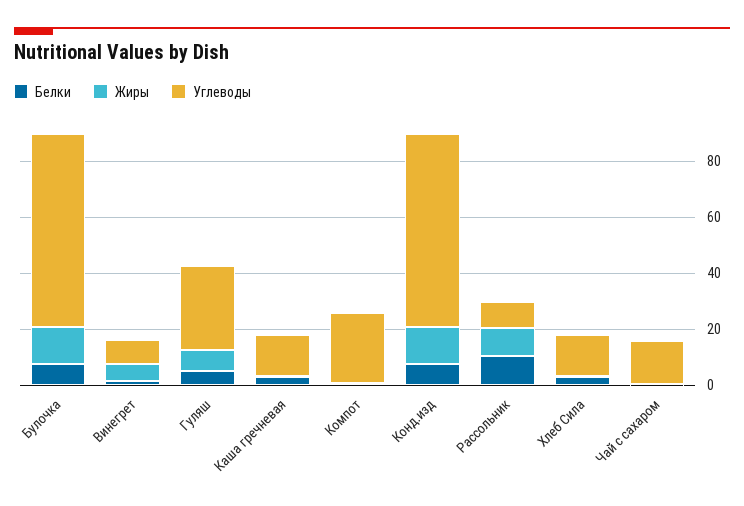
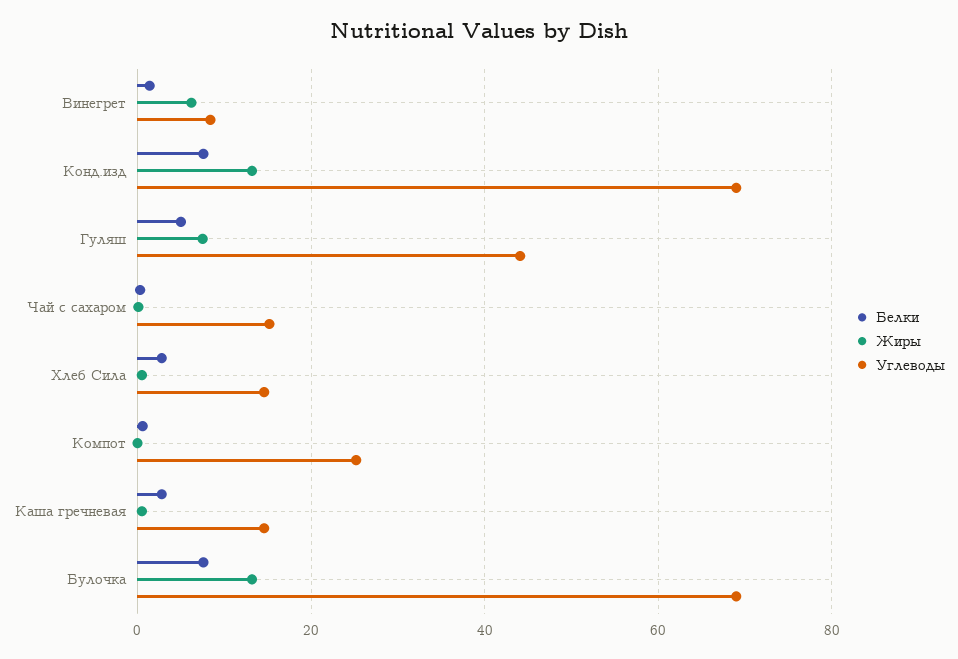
Углеводы, Гуляш: 30 -> 44
Белки, Рассольник: 10 -> none
Жиры, Рассольник: 10 -> none
Углеводы, Рассольник: 10 -> none

